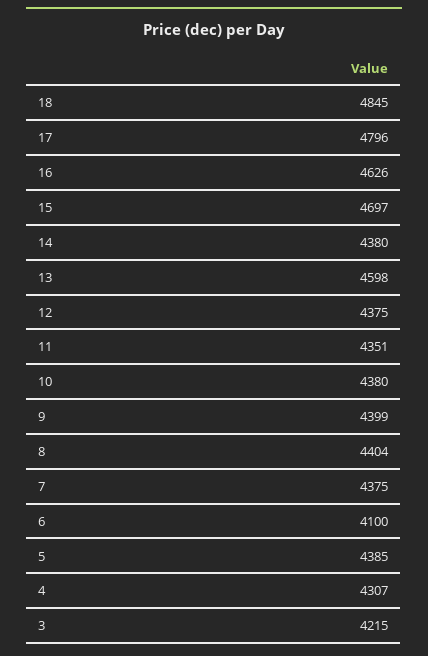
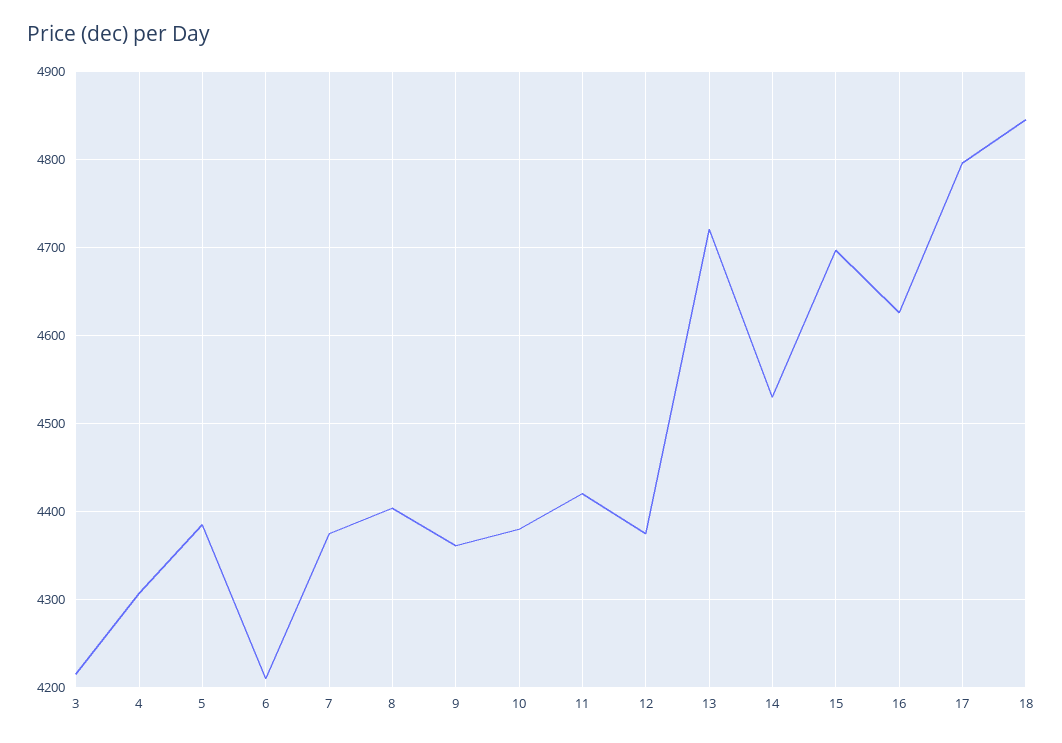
14: 4380 -> 4530
13: 4598 -> 4720
11: 4351 -> 4420
9: 4399 -> 4360
6: 4100 -> 4210

